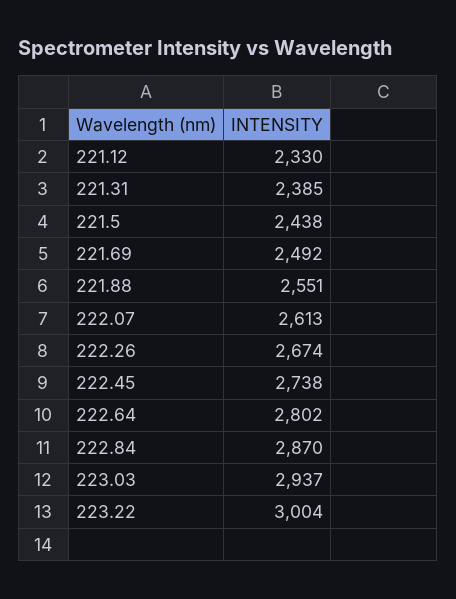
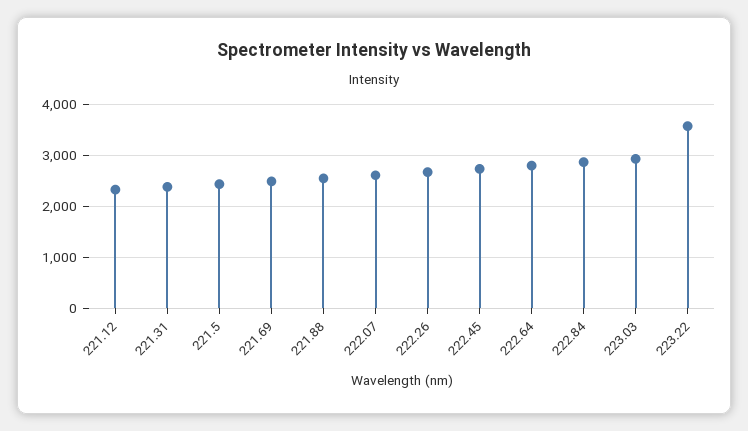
223.22: 3004 -> 3600

